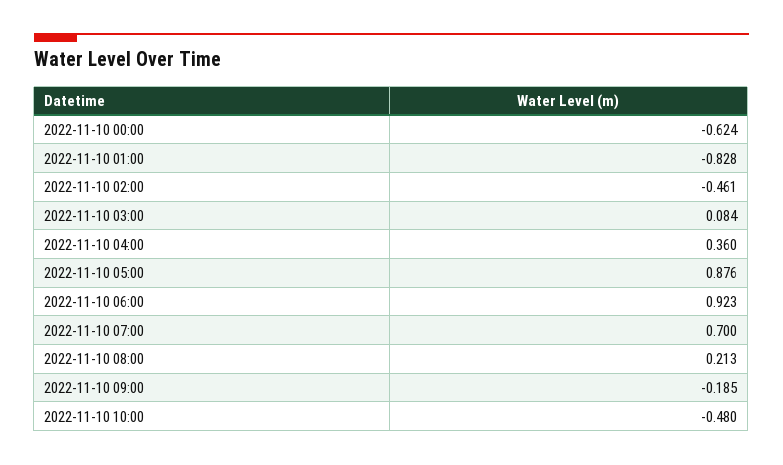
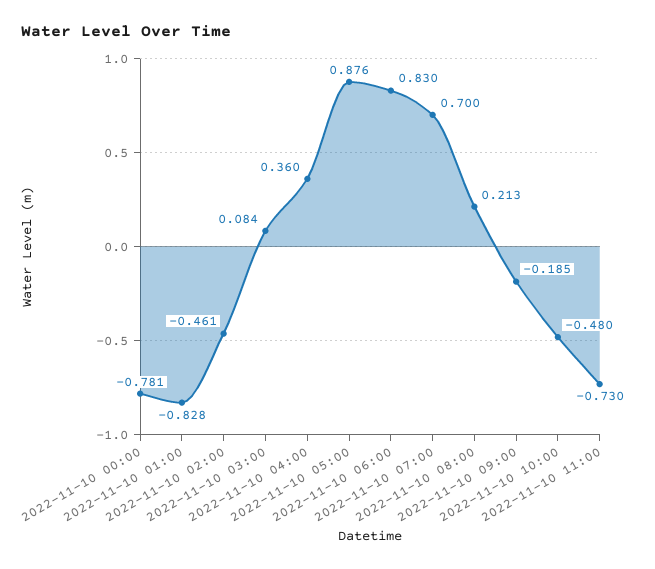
2022-11-10 00:00: -0.624 -> -0.781
2022-11-10 06:00: 0.923 -> 0.83
2022-11-10 11:00: none -> -0.73

